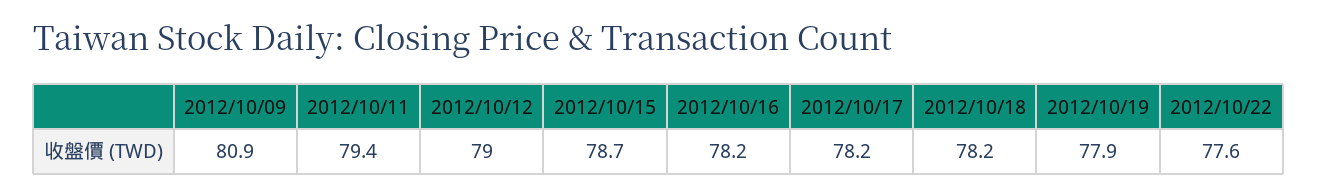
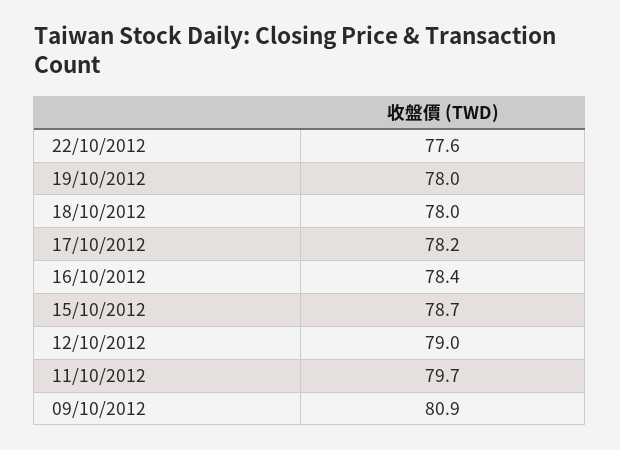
2012/10/11: 79.4 -> 79.7
2012/10/16: 78.2 -> 78.4
2012/10/18: 78.2 -> 78
2012/10/19: 77.9 -> 78

